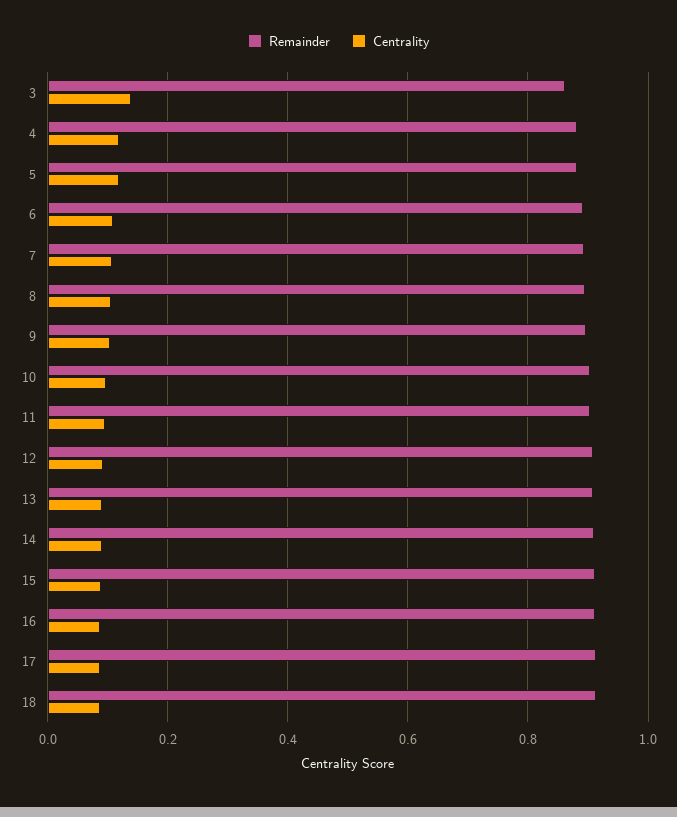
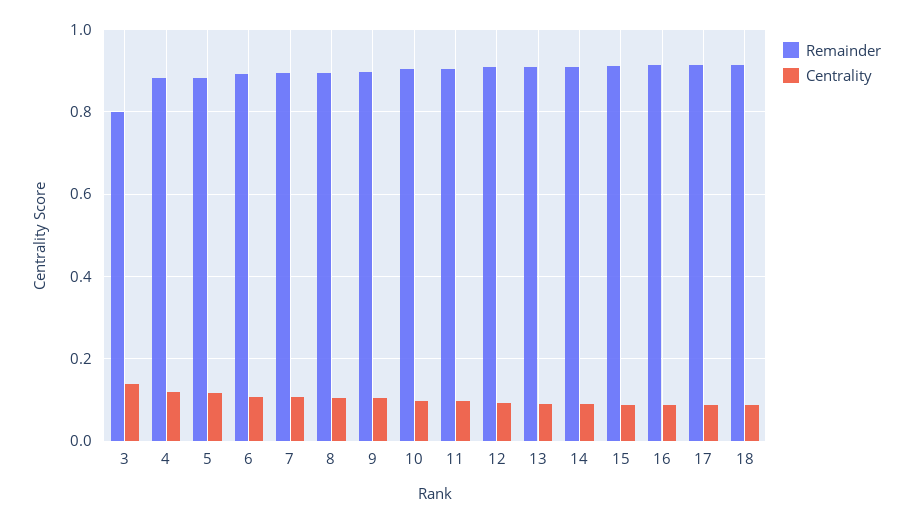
Remainder, 3: 0.86 -> 0.8

